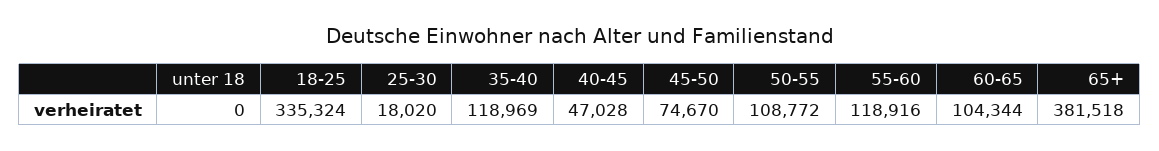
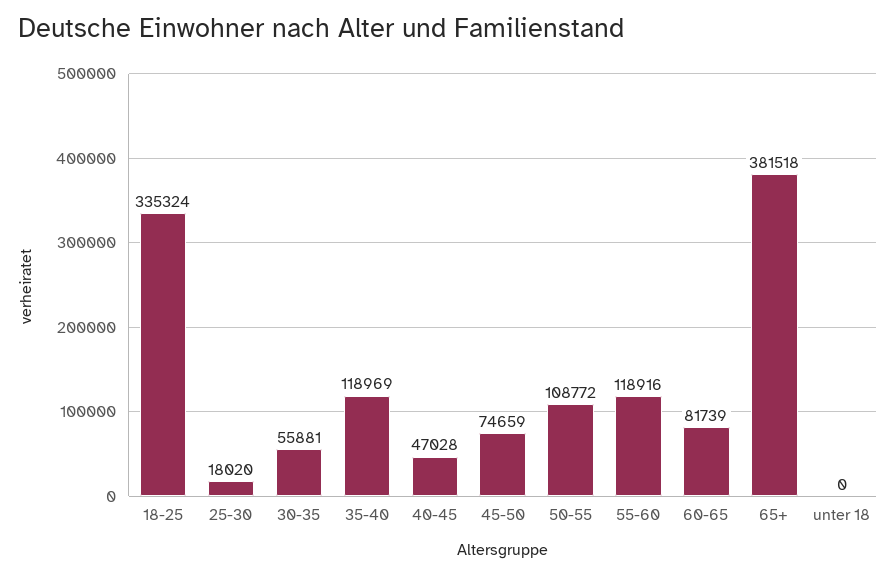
45-50: 74670 -> 74659
60-65: 104344 -> 81739
30-35: none -> 55881

